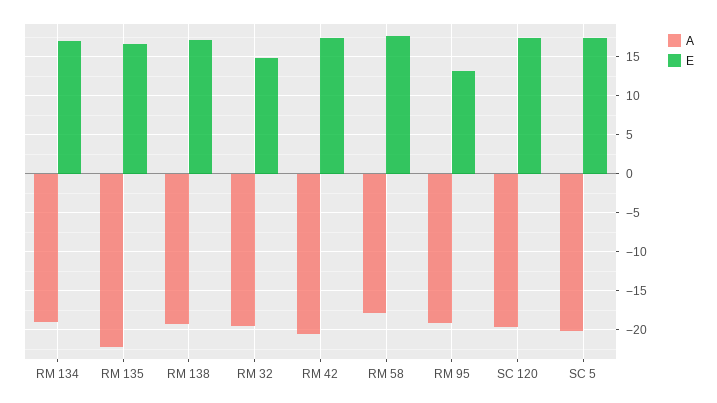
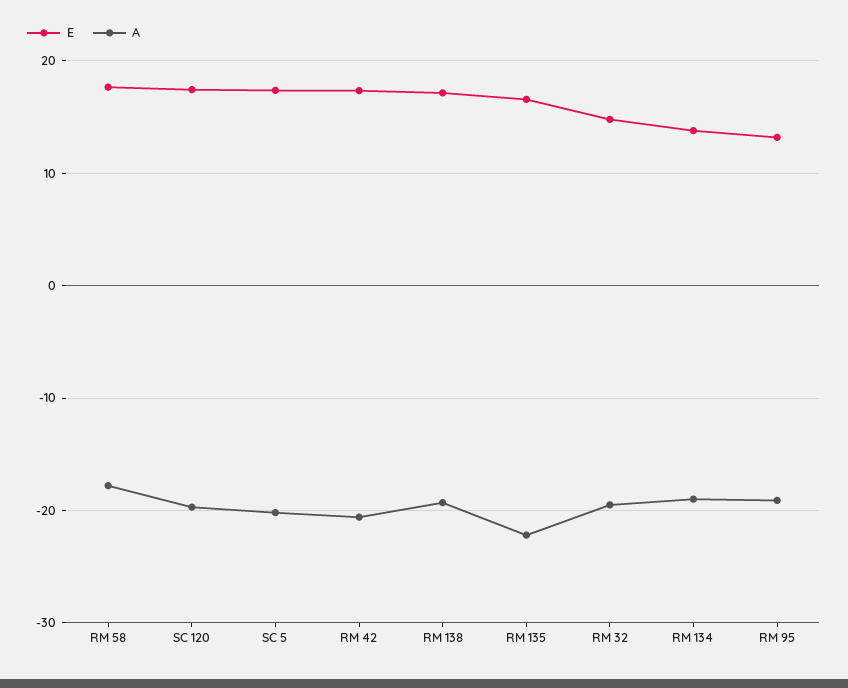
E, RM 134: 17 -> 14

